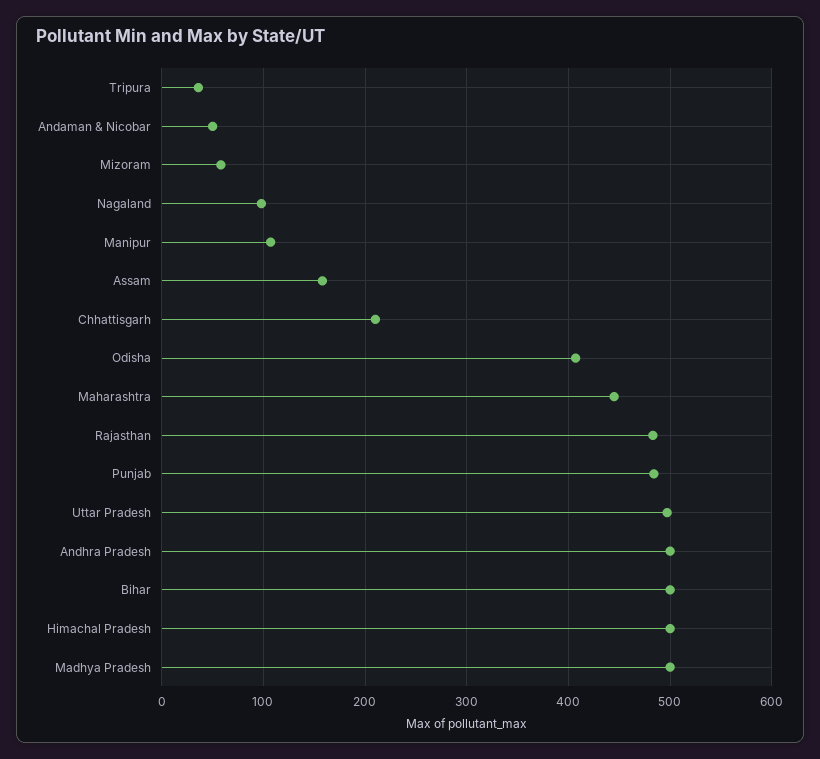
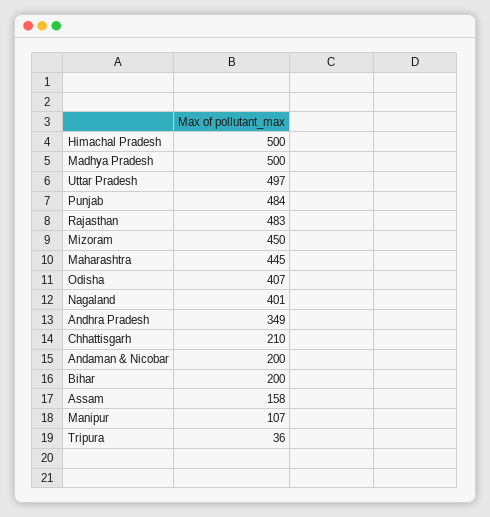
Andaman & Nicobar: 50 -> 200
Mizoram: 60 -> 450
Nagaland: 100 -> 401
Andhra Pradesh: 500 -> 349
Bihar: 500 -> 200

